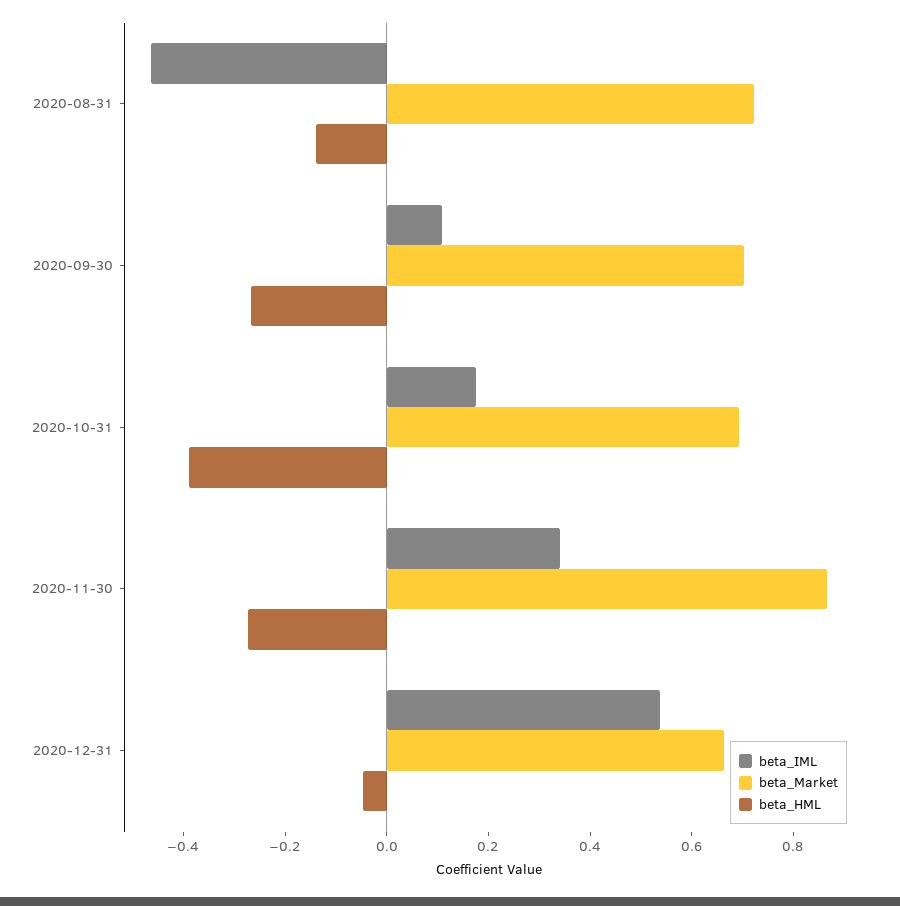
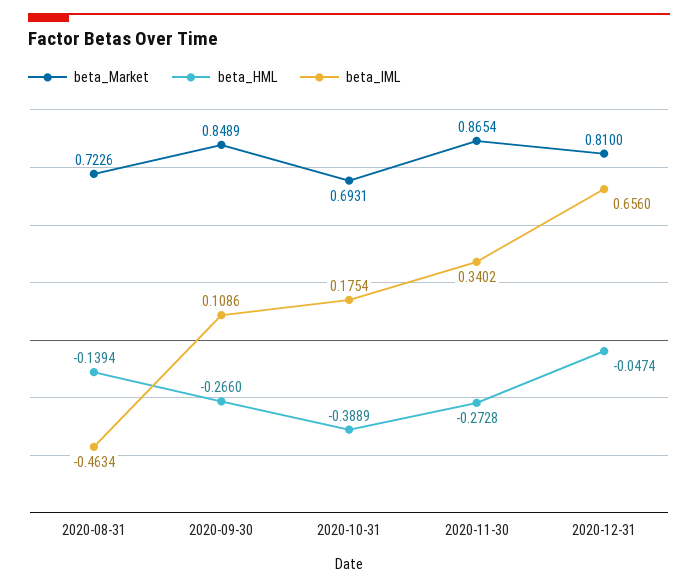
beta_Market, 2020-09-30: 0.7 -> 0.8489
beta_IML, 2020-12-31: 0.55 -> 0.656
beta_Market, 2020-12-31: 0.65 -> 0.81

